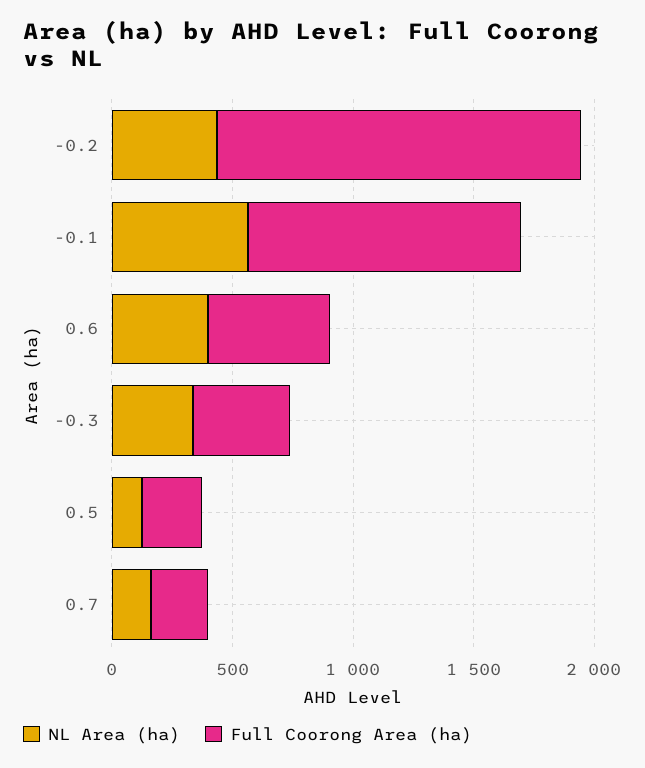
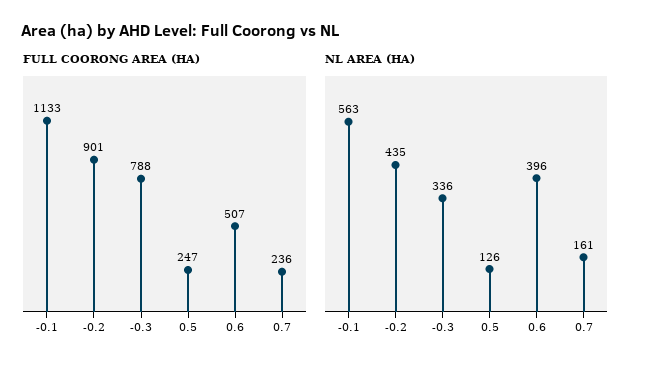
Full Coorong Area (ha), -0.2: 1500 -> 901
Full Coorong Area (ha), -0.3: 400 -> 788

